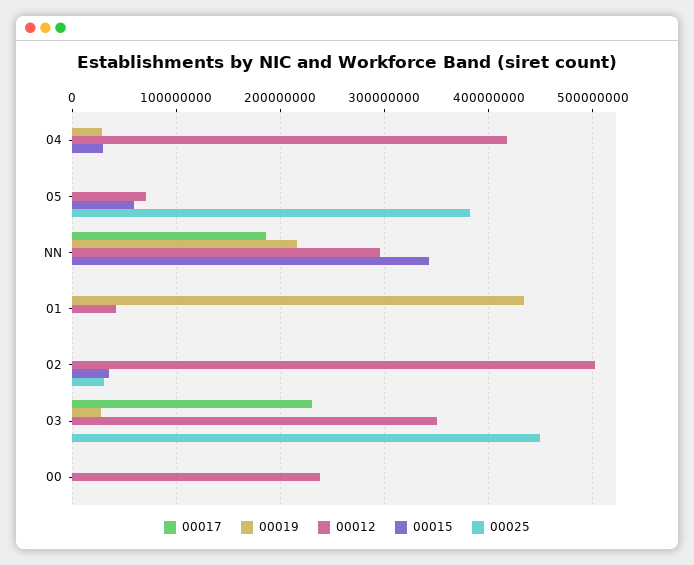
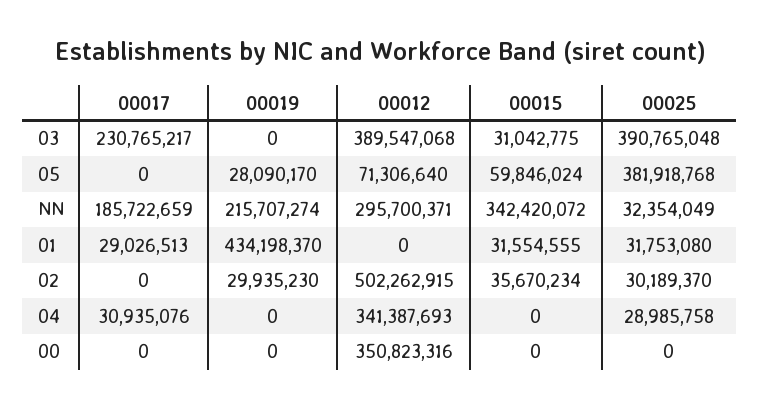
00017, 04: 0 -> 30935076
00019, 04: 30000000 -> 0
00012, 04: 420000000 -> 341387693
00015, 04: 30000000 -> 0
00025, 04: 0 -> 28985758
00019, 05: 0 -> 28090170
00025, NN: 0 -> 32354049
00017, 01: 0 -> 29026513
00012, 01: 40000000 -> 0
00015, 01: 0 -> 31554555
00025, 01: 0 -> 31753080
00019, 02: 0 -> 29935230
00019, 03: 30000000 -> 0
00012, 03: 350000000 -> 389547068
00015, 03: 0 -> 31042775
00025, 03: 450000000 -> 390765048
00012, 00: 240000000 -> 350823316

